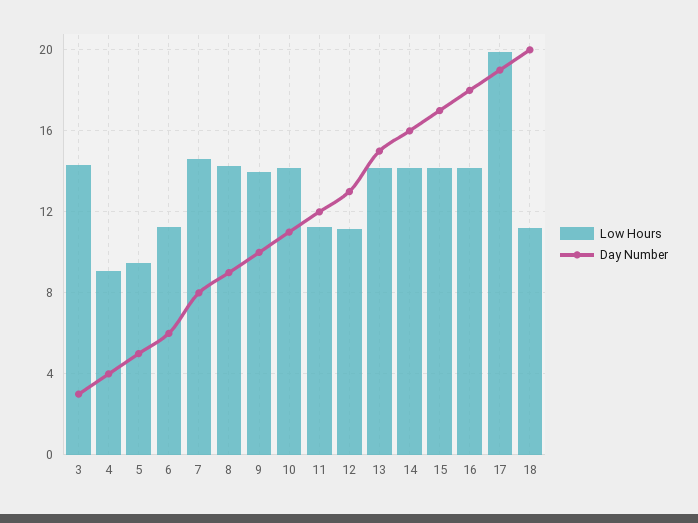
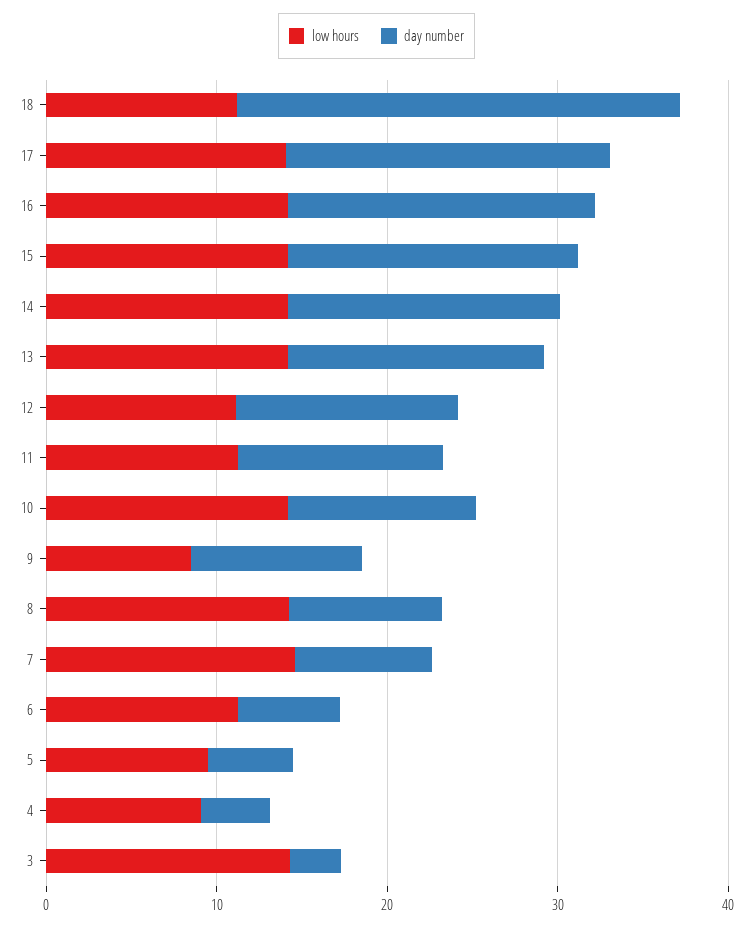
Low Hours, 9: 14 -> 8
Low Hours, 17: 20 -> 14
Day Number, 18: 20 -> 26

